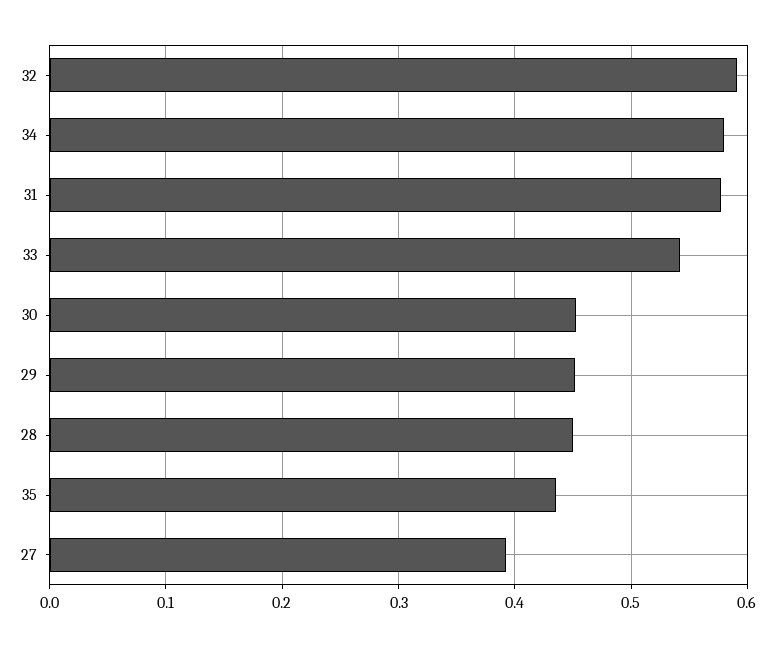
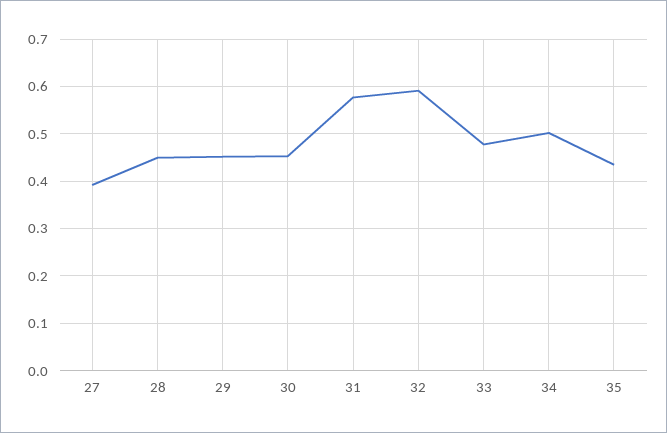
34: 0.58 -> 0.5
33: 0.54 -> 0.48

